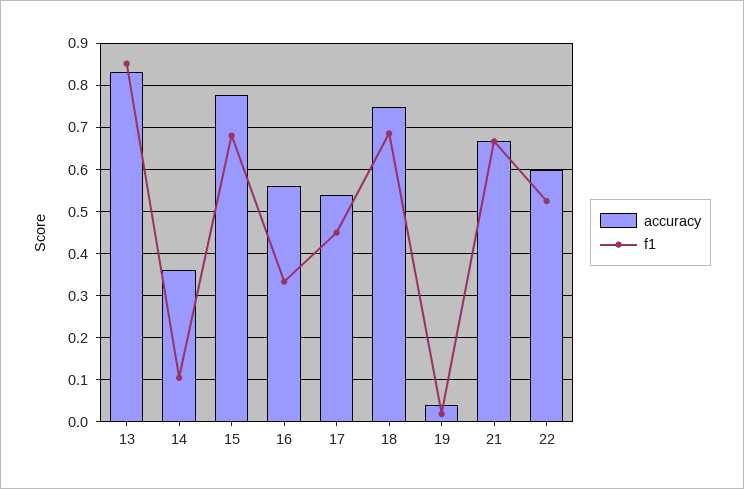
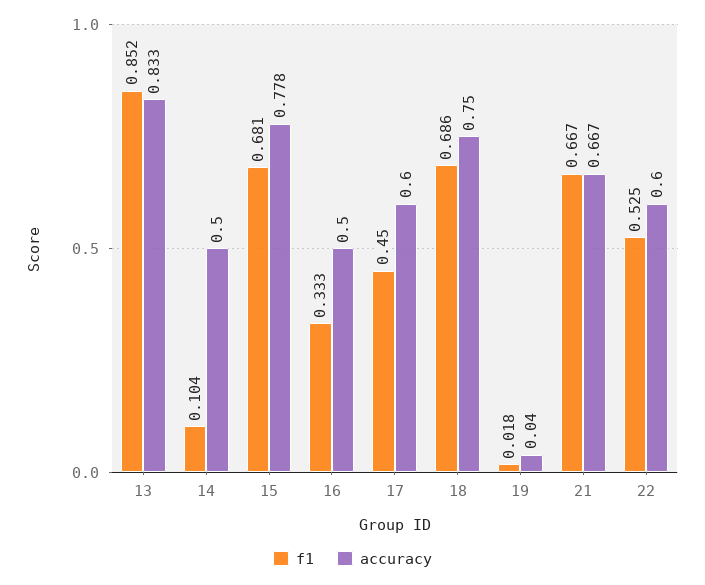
accuracy, 14: 0.36 -> 0.5
accuracy, 16: 0.56 -> 0.5
accuracy, 17: 0.54 -> 0.6

